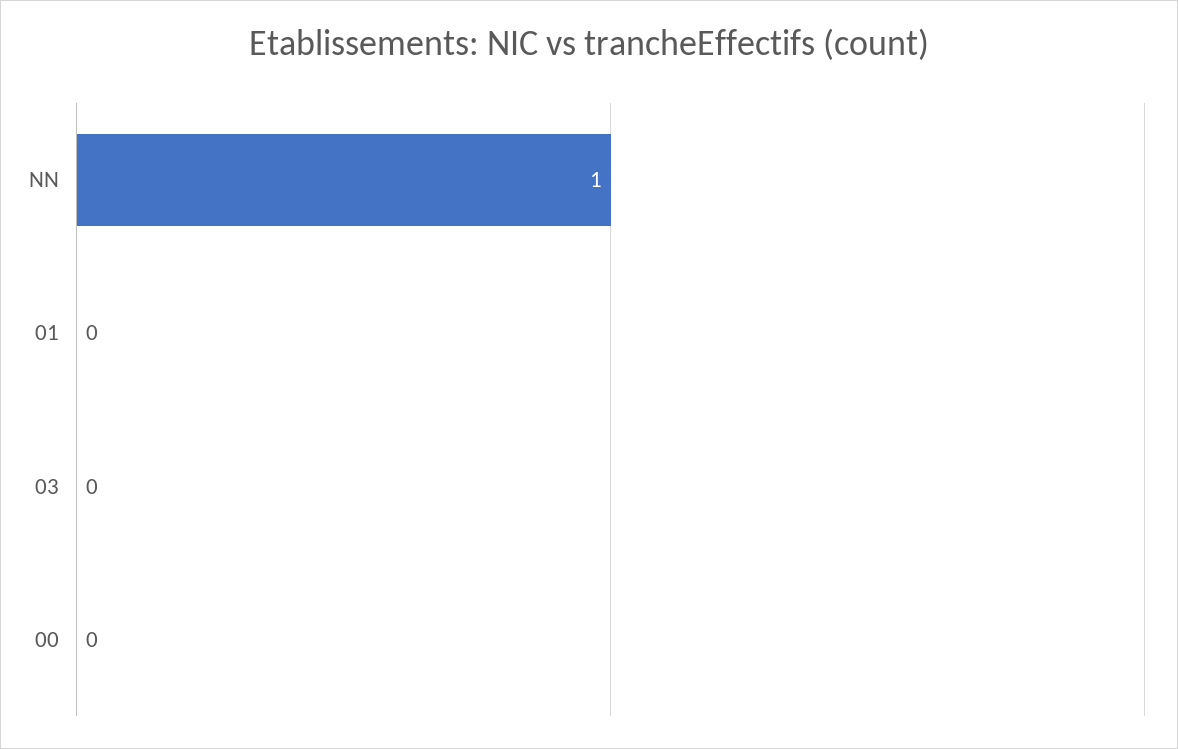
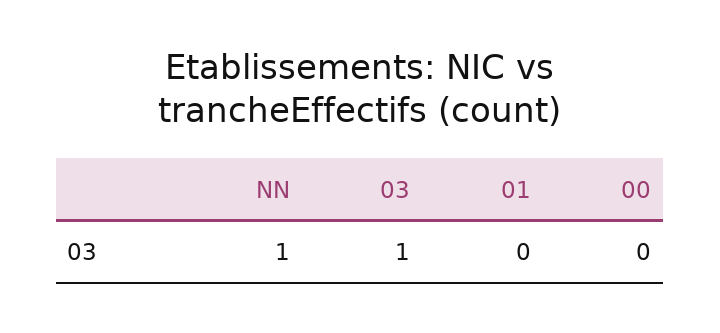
03: 0 -> 1

